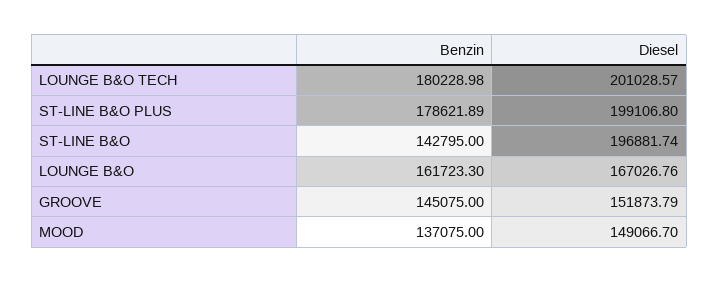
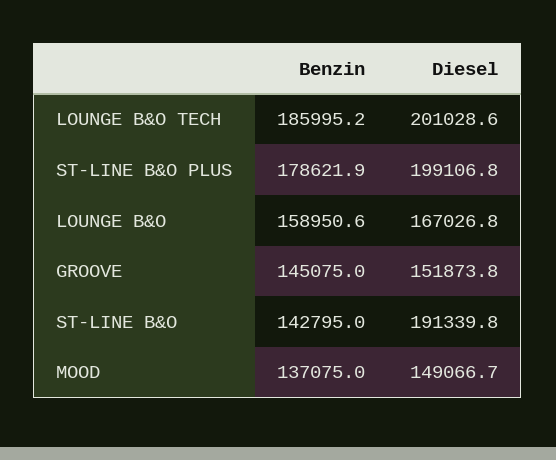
Benzin, LOUNGE B&O TECH: 180228.98 -> 185995.2
Diesel, ST-LINE B&O: 196881.74 -> 191339.8
Benzin, LOUNGE B&O: 161723.3 -> 158950.6

